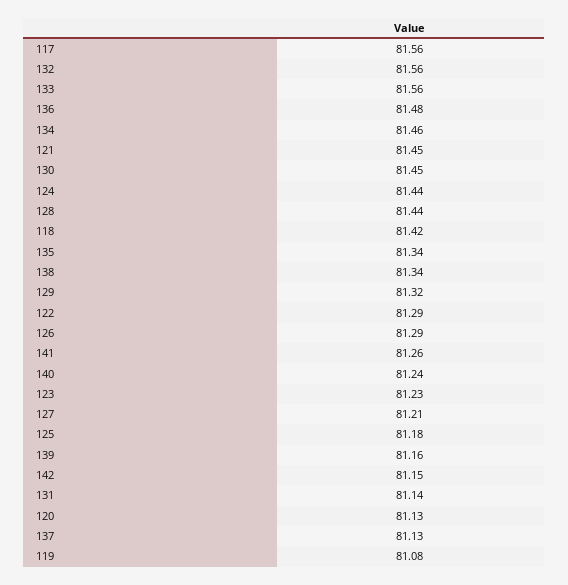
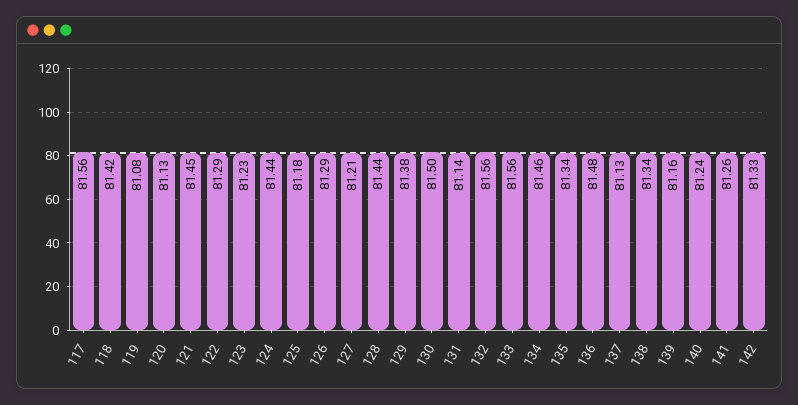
130: 81.45 -> 81.5
129: 81.32 -> 81.38
142: 81.15 -> 81.33

